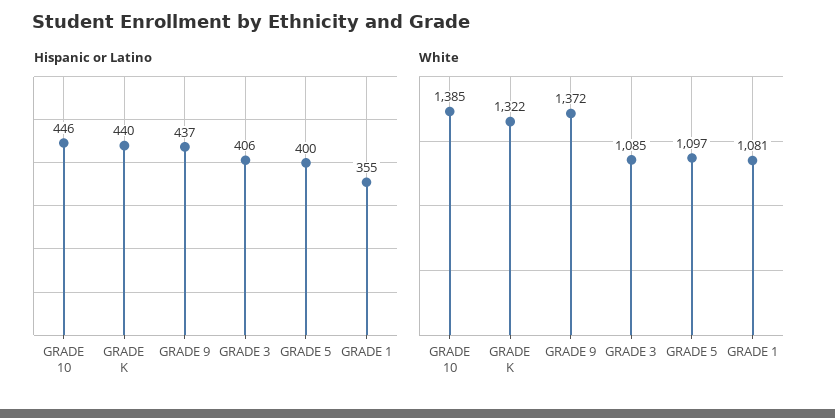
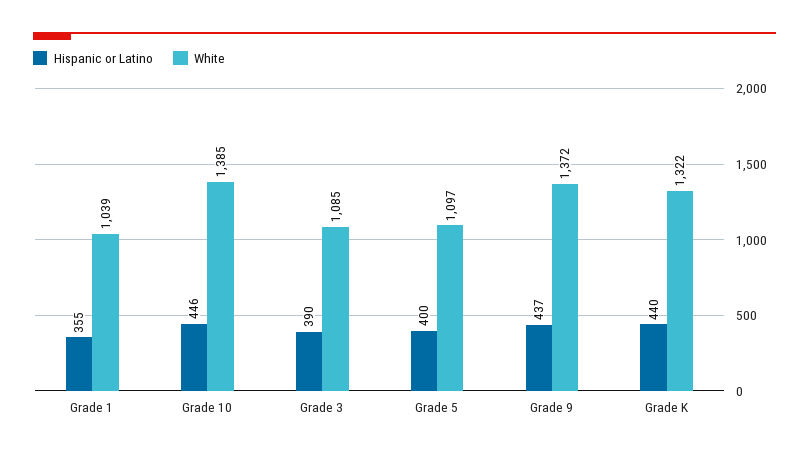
Hispanic or Latino, GRADE 3: 406 -> 390
White, GRADE 1: 1081 -> 1039

